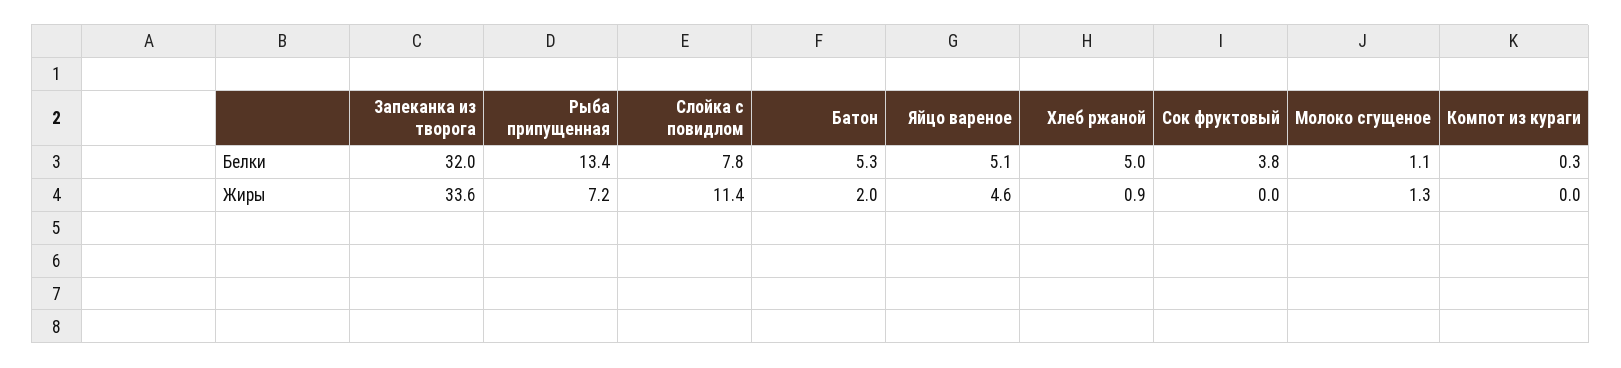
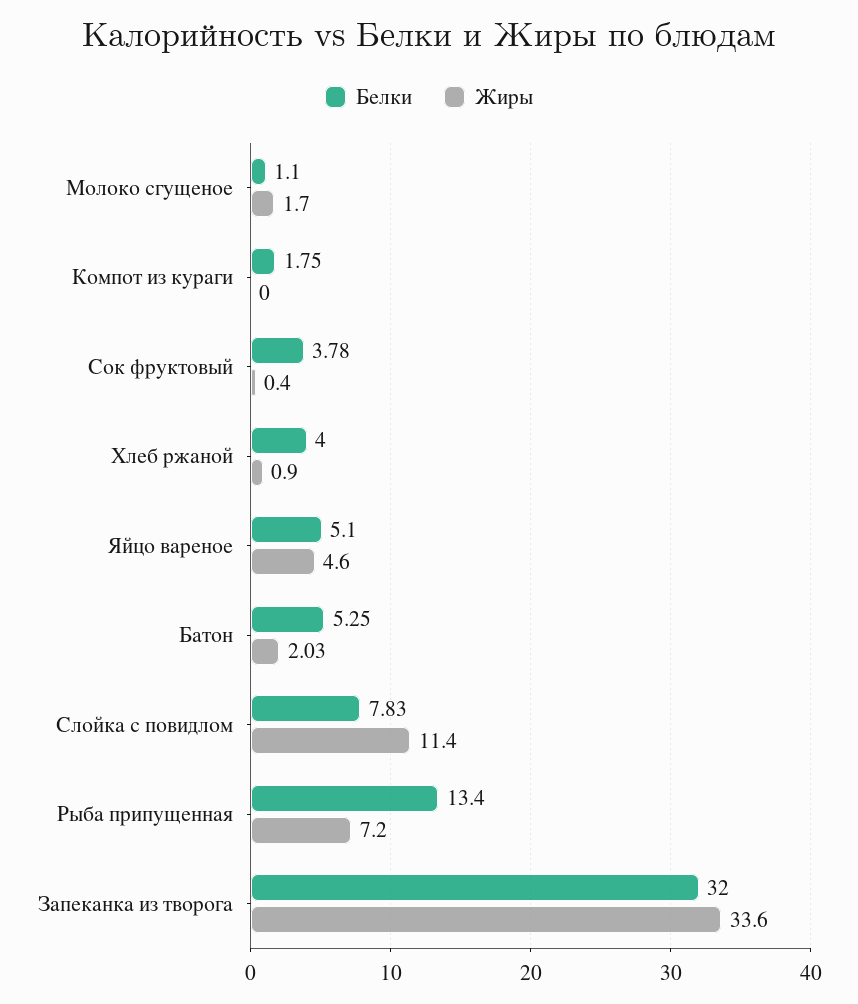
Белки, Хлеб ржаной: 5 -> 4
Белки, Компот из кураги: 0.3 -> 1.75
Жиры, Сок фруктовый: 0 -> 0.4
Жиры, Молоко сгущеное: 1.3 -> 1.7

